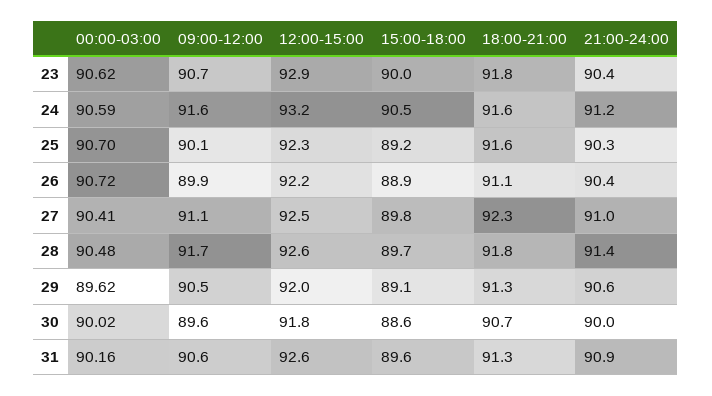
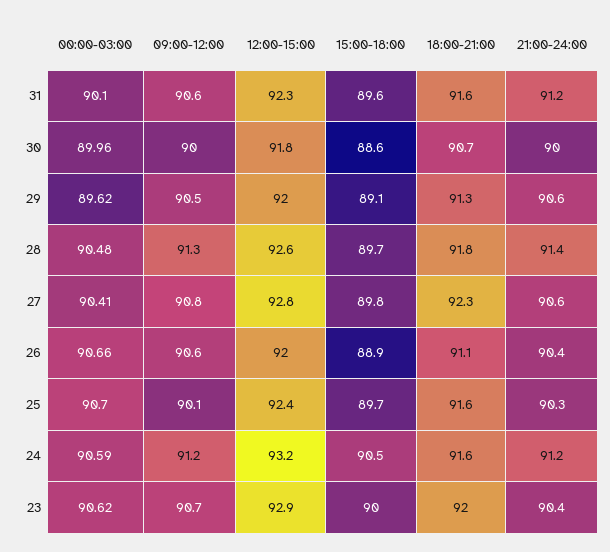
18:00-21:00, 23: 91.8 -> 92
09:00-12:00, 24: 91.6 -> 91.2
12:00-15:00, 25: 92.3 -> 92.4
15:00-18:00, 25: 89.2 -> 89.7
00:00-03:00, 26: 90.72 -> 90.66
09:00-12:00, 26: 89.9 -> 90.6
12:00-15:00, 26: 92.2 -> 92
09:00-12:00, 27: 91.1 -> 90.8
12:00-15:00, 27: 92.5 -> 92.8
21:00-24:00, 27: 91 -> 90.6
09:00-12:00, 28: 91.7 -> 91.3
00:00-03:00, 30: 90.02 -> 89.96
09:00-12:00, 30: 89.6 -> 90
00:00-03:00, 31: 90.16 -> 90.1
12:00-15:00, 31: 92.6 -> 92.3
18:00-21:00, 31: 91.3 -> 91.6
21:00-24:00, 31: 90.9 -> 91.2

